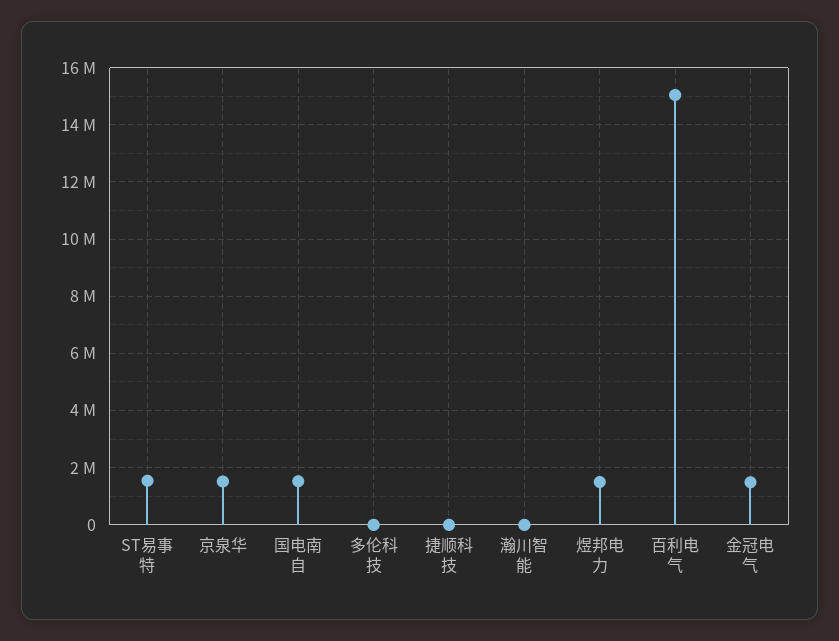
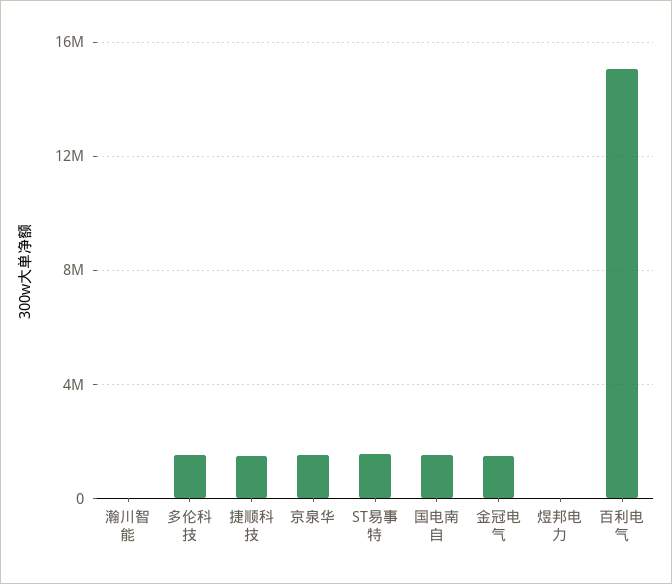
多伦科技: 0 -> 1500000
捷顺科技: 0 -> 1500000
煜邦电力: 1500000 -> 0

